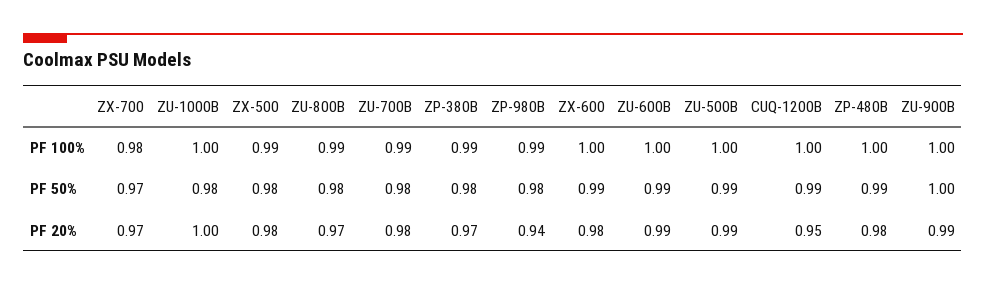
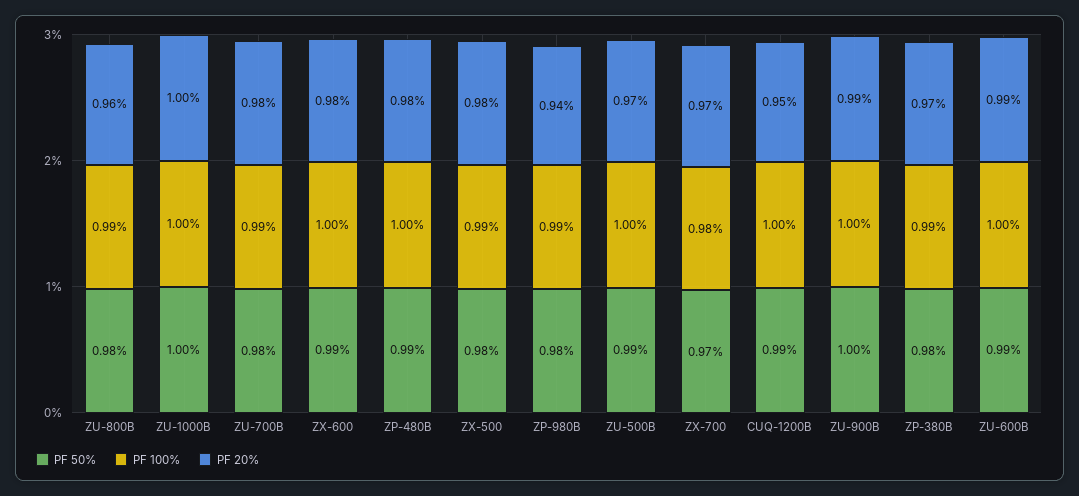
PF 50%, ZU-1000B: 0.98 -> 1
PF 20%, ZU-800B: 0.97 -> 0.96
PF 20%, ZU-500B: 0.99 -> 0.97

